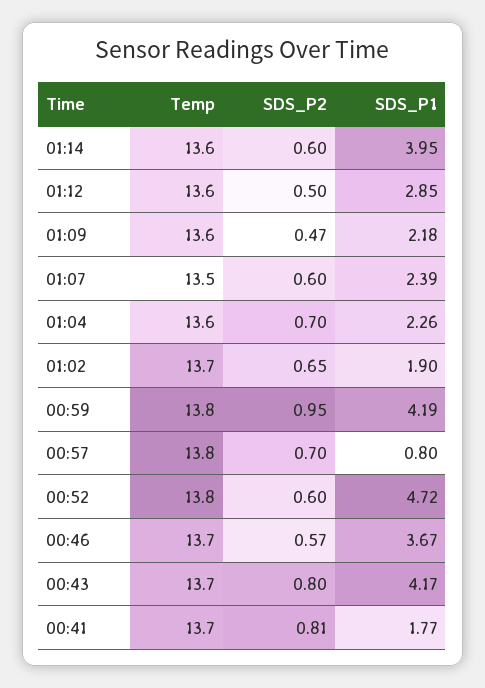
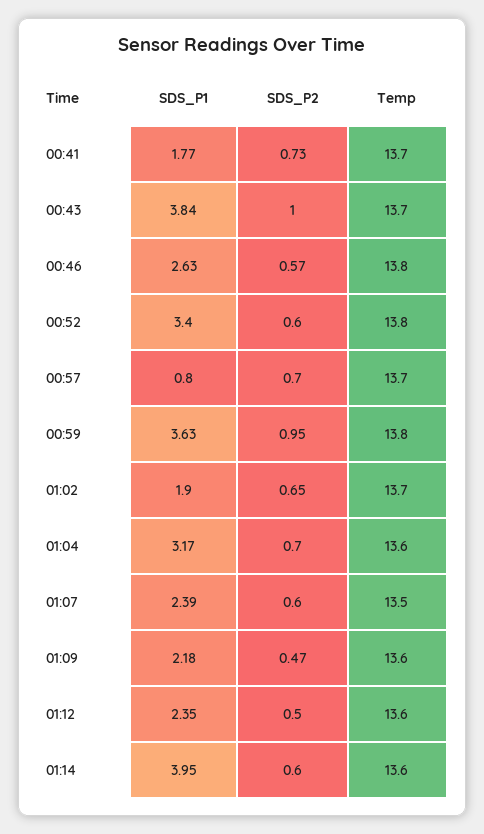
SDS_P1, 01:12: 2.85 -> 2.35
SDS_P1, 01:04: 2.26 -> 3.17
SDS_P1, 00:59: 4.19 -> 3.63
Temp, 00:57: 13.8 -> 13.7
SDS_P1, 00:52: 4.72 -> 3.4
Temp, 00:46: 13.7 -> 13.8
SDS_P1, 00:46: 3.67 -> 2.63
SDS_P2, 00:43: 0.8 -> 1
SDS_P1, 00:43: 4.17 -> 3.84
SDS_P2, 00:41: 0.81 -> 0.73

